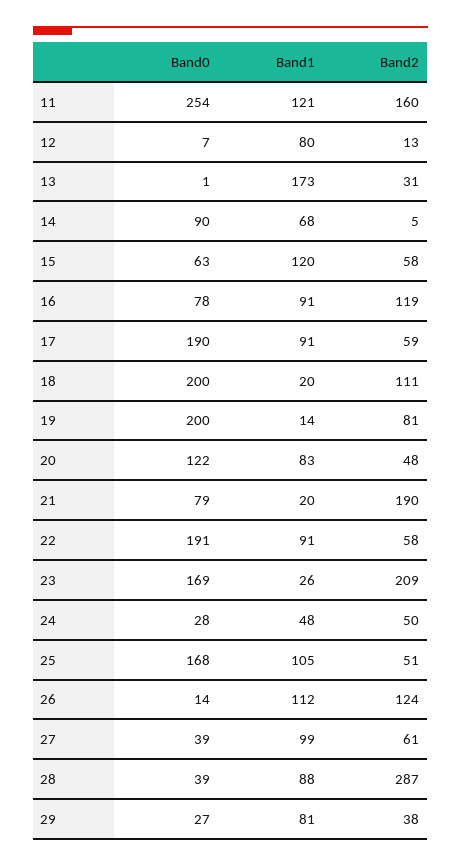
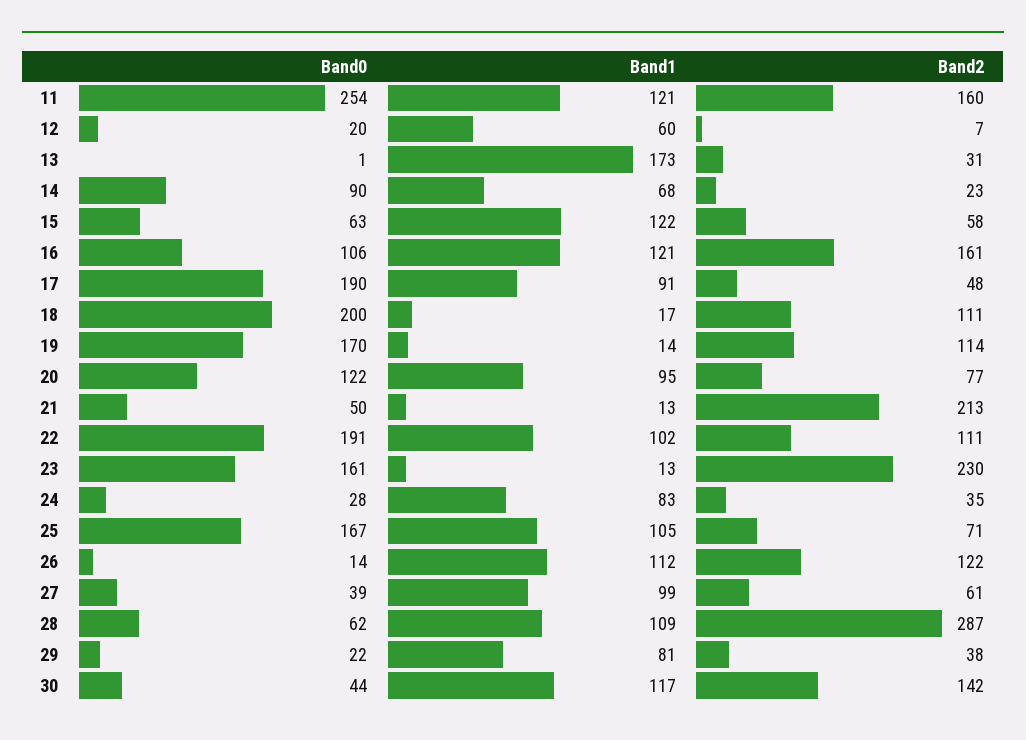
Band0, 12: 7 -> 20
Band1, 12: 80 -> 60
Band2, 12: 13 -> 7
Band2, 14: 5 -> 23
Band1, 15: 120 -> 122
Band0, 16: 78 -> 106
Band1, 16: 91 -> 121
Band2, 16: 119 -> 161
Band2, 17: 59 -> 48
Band1, 18: 20 -> 17
Band0, 19: 200 -> 170
Band2, 19: 81 -> 114
Band1, 20: 83 -> 95
Band2, 20: 48 -> 77
Band0, 21: 79 -> 50
Band1, 21: 20 -> 13
Band2, 21: 190 -> 213
Band1, 22: 91 -> 102
Band2, 22: 58 -> 111
Band0, 23: 169 -> 161
Band1, 23: 26 -> 13
Band2, 23: 209 -> 230
Band1, 24: 48 -> 83
Band2, 24: 50 -> 35
Band0, 25: 168 -> 167
Band2, 25: 51 -> 71
Band2, 26: 124 -> 122
Band0, 28: 39 -> 62
Band1, 28: 88 -> 109
Band0, 29: 27 -> 22
Band0, 30: none -> 44
Band1, 30: none -> 117
Band2, 30: none -> 142

